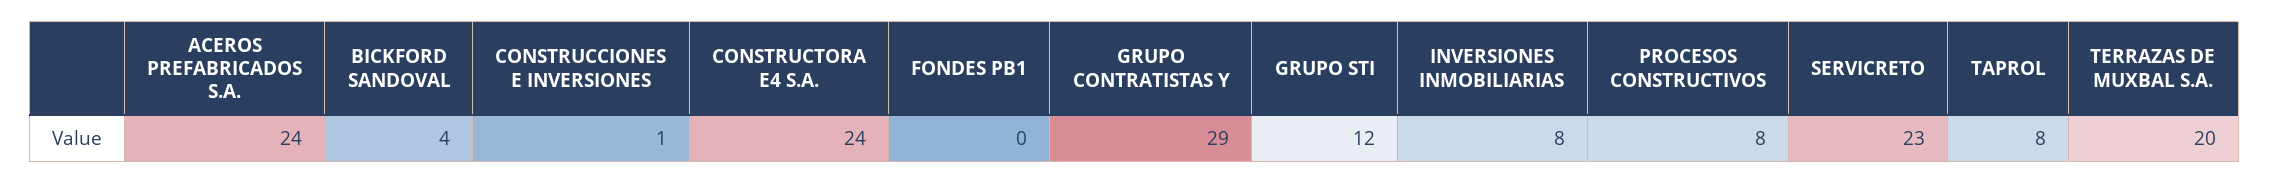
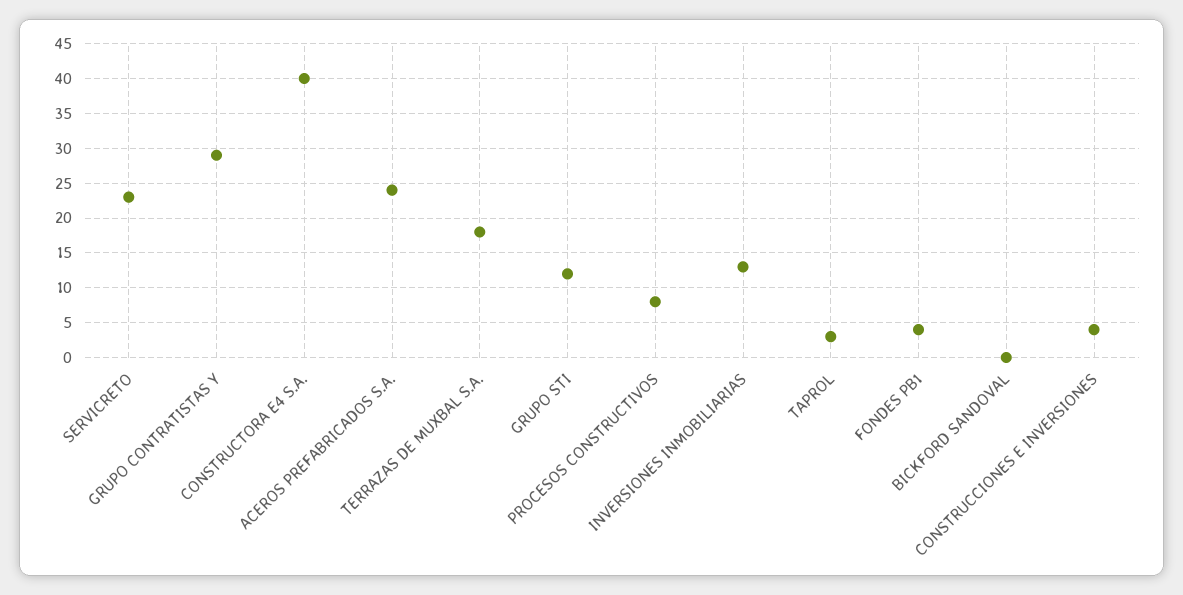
BICKFORD SANDOVAL: 4 -> 0
CONSTRUCCIONES E INVERSIONES: 1 -> 4
CONSTRUCTORA E4 S.A.: 24 -> 40
FONDES PB1: 0 -> 4
INVERSIONES INMOBILIARIAS: 8 -> 13
TAPROL: 8 -> 3
TERRAZAS DE MUXBAL S.A.: 20 -> 18

